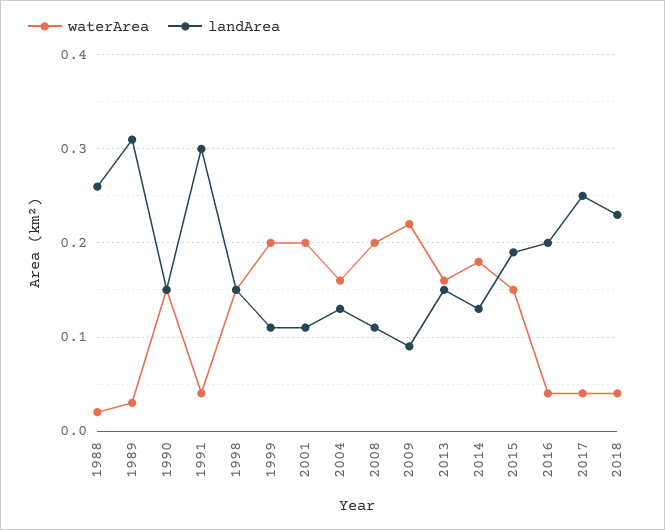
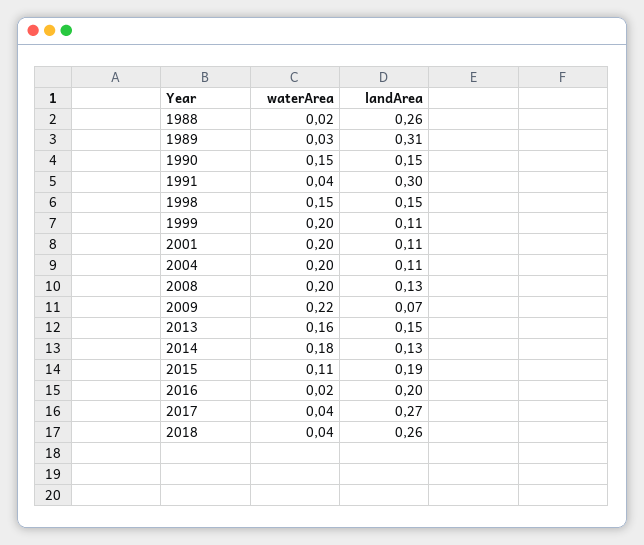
waterArea, 2004: 0.16 -> 0.2
landArea, 2004: 0.13 -> 0.11
landArea, 2008: 0.11 -> 0.13
landArea, 2009: 0.09 -> 0.07
waterArea, 2015: 0.15 -> 0.11
waterArea, 2016: 0.04 -> 0.02
landArea, 2017: 0.25 -> 0.27
landArea, 2018: 0.23 -> 0.26

